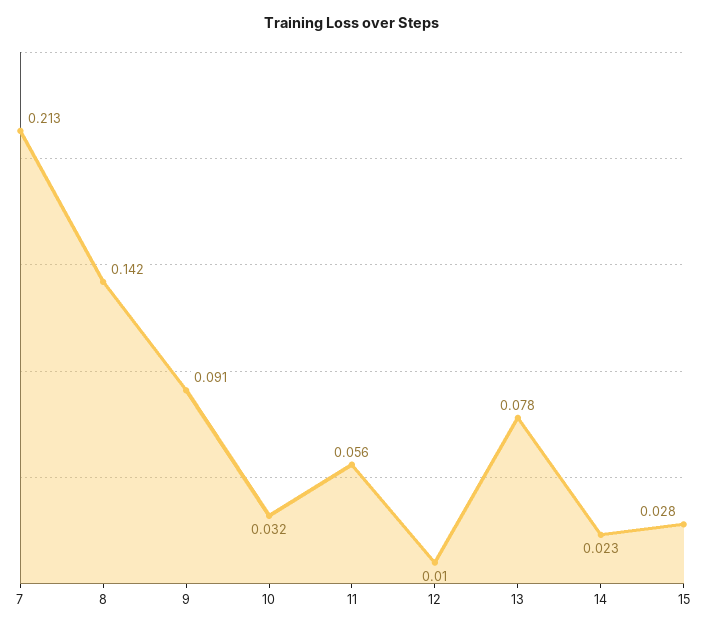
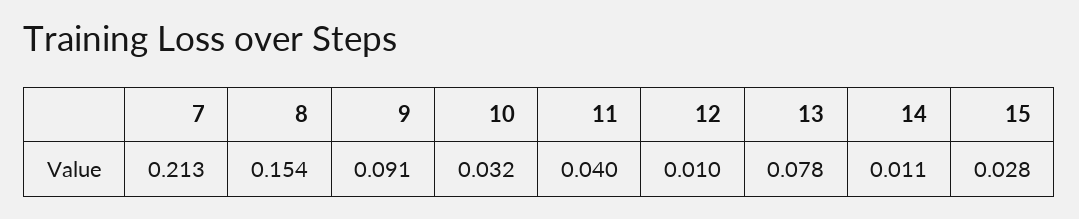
8: 0.142 -> 0.154
11: 0.056 -> 0.04
14: 0.023 -> 0.011

